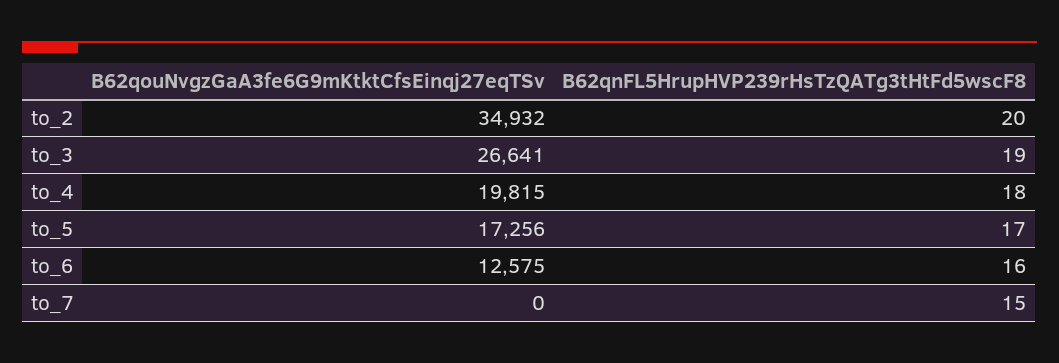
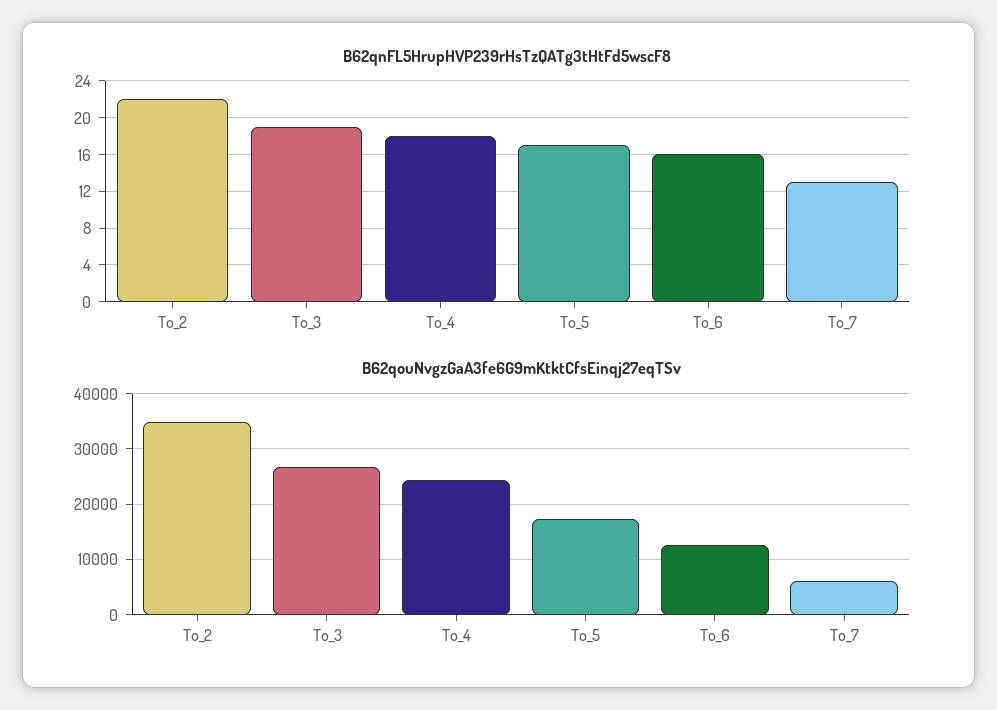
B62qnFL5HrupHVP239rHsTzQATg3tHtFd5wscF8, to_2: 20 -> 22
B62qouNvgzGaA3fe6G9mKtktCfsEinqj27eqTSv, to_4: 19815 -> 24000
B62qouNvgzGaA3fe6G9mKtktCfsEinqj27eqTSv, to_7: 0 -> 6000
B62qnFL5HrupHVP239rHsTzQATg3tHtFd5wscF8, to_7: 15 -> 13

